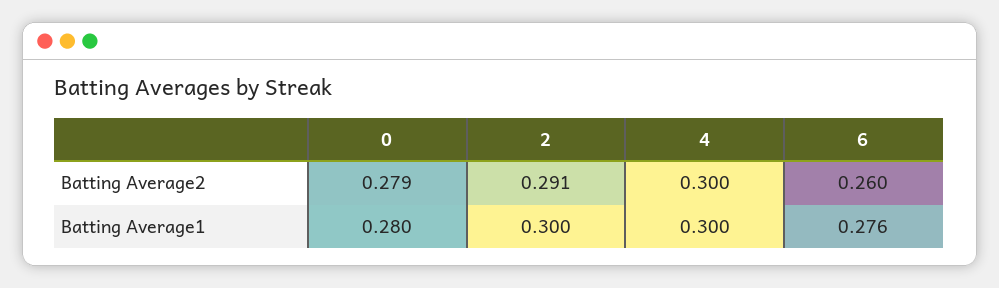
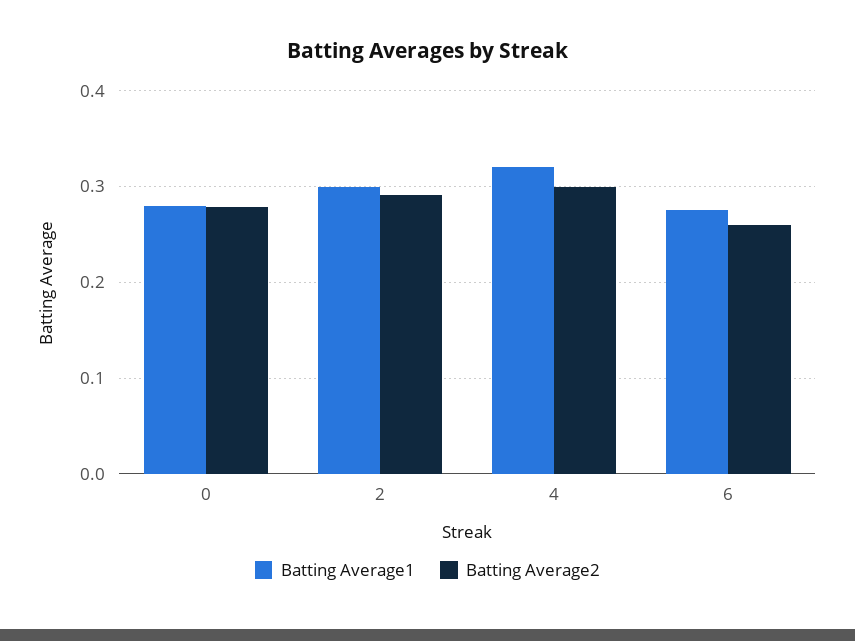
Batting Average1, 4: 0.3 -> 0.32

